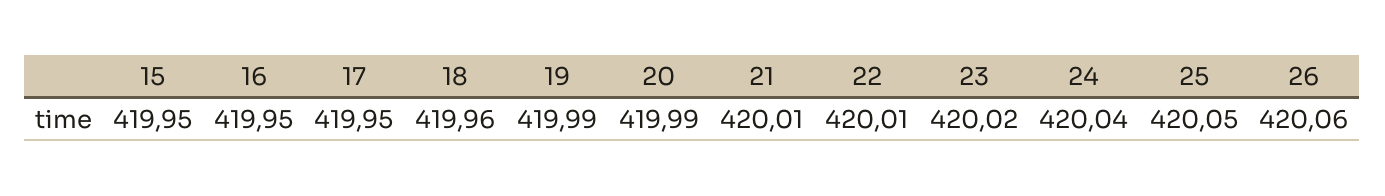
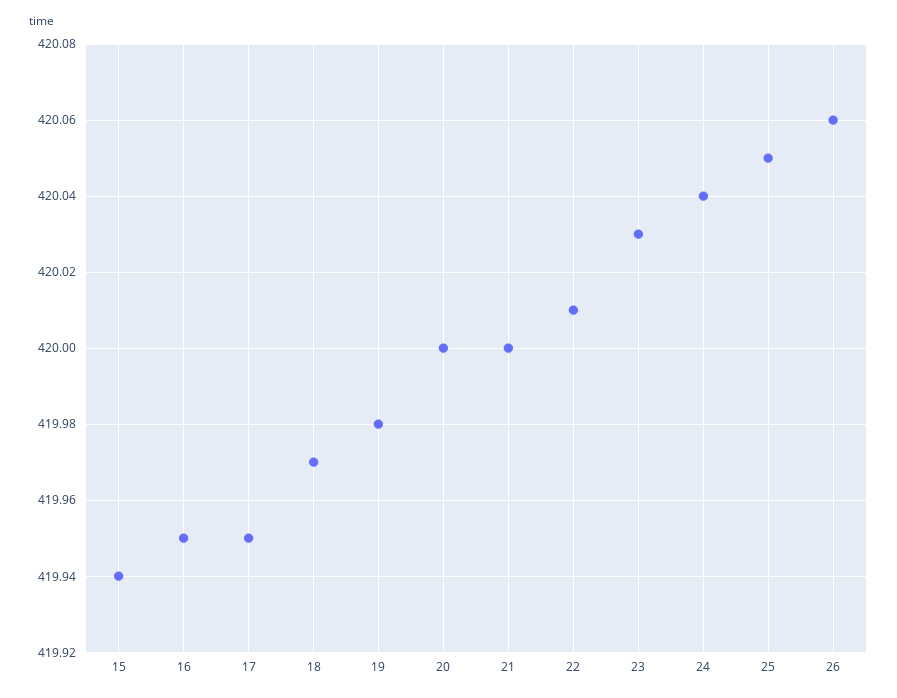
15: 419.95 -> 419.94
18: 419.96 -> 419.97
19: 419.99 -> 419.98
20: 419.99 -> 420
21: 420.01 -> 420
23: 420.02 -> 420.03

